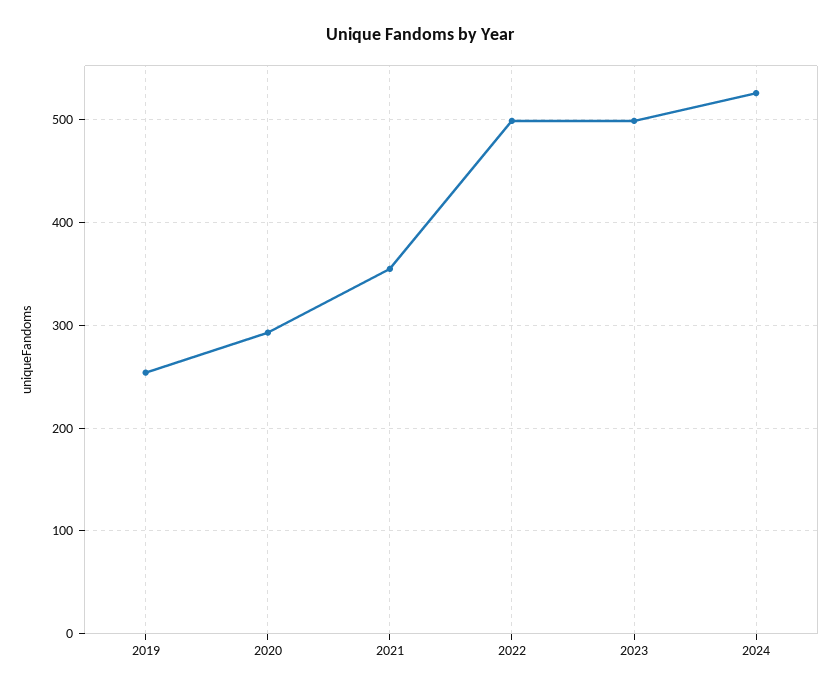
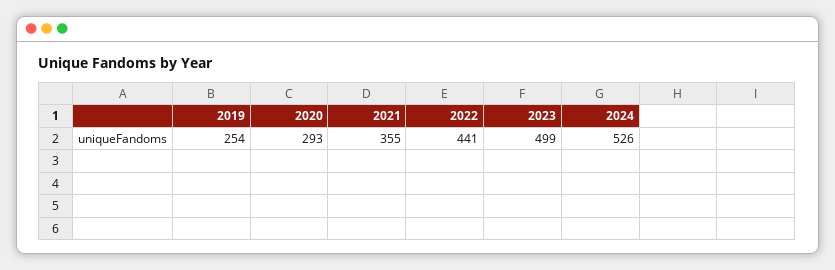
2022: 500 -> 441

